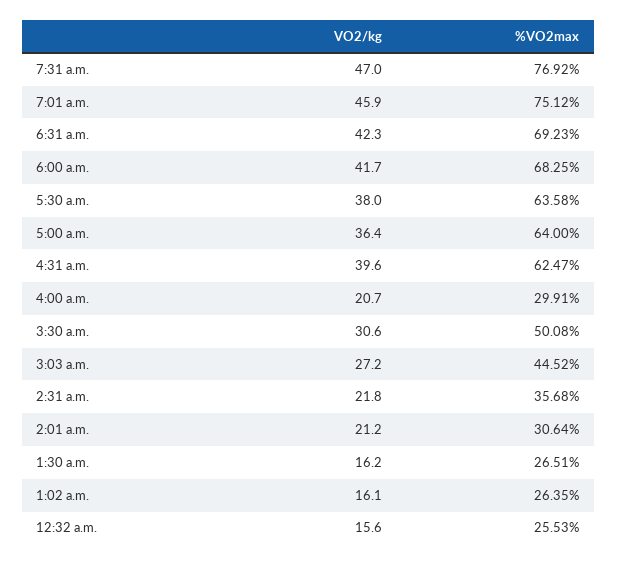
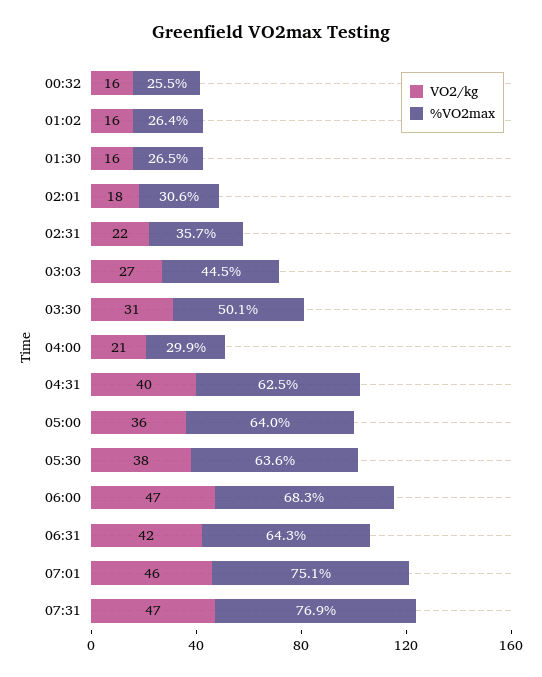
%VO2max, 6:31 a.m.: 69.23 -> 64.3
VO2/kg, 6:00 a.m.: 41.7 -> 47
VO2/kg, 2:01 a.m.: 21.2 -> 18

